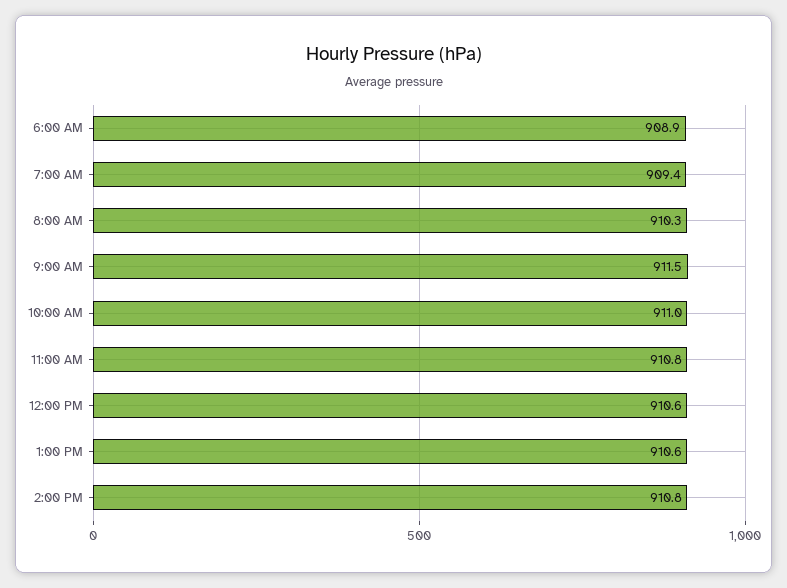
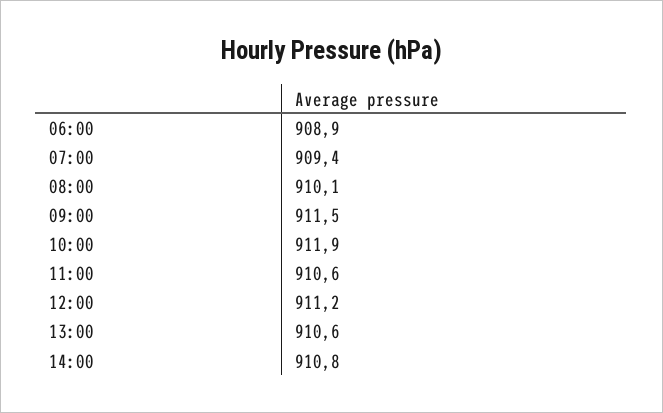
8:00 AM: 910.3 -> 910.1
10:00 AM: 911 -> 911.9
11:00 AM: 910.8 -> 910.6
12:00 PM: 910.6 -> 911.2

